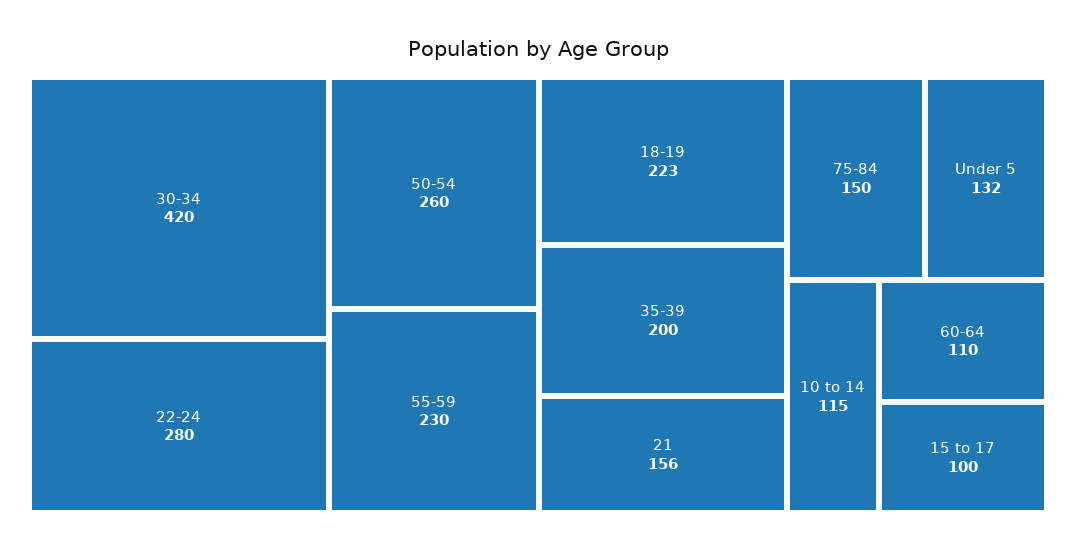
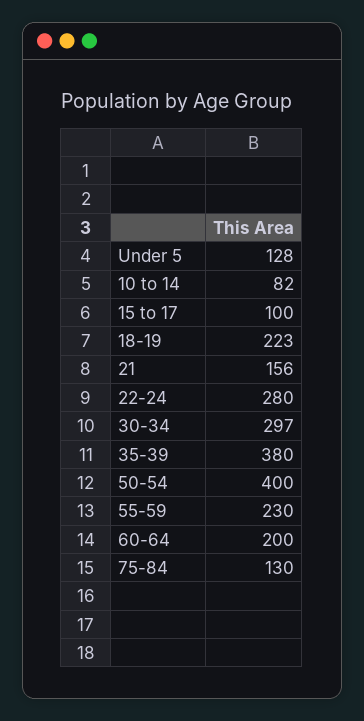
30-34: 420 -> 297
50-54: 260 -> 400
35-39: 200 -> 380
75-84: 150 -> 130
Under 5: 132 -> 128
10 to 14: 115 -> 82
60-64: 110 -> 200

